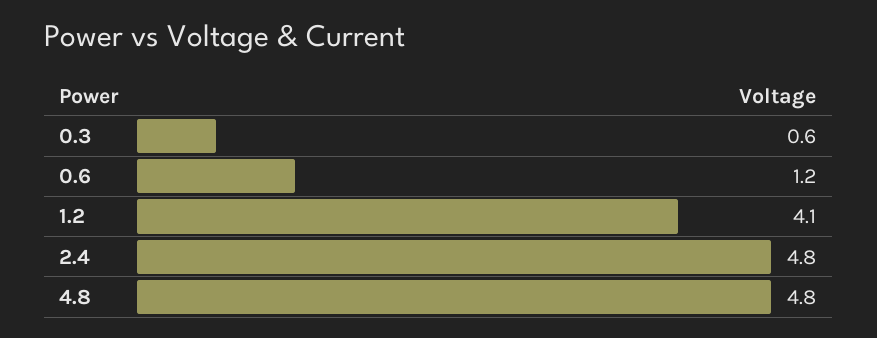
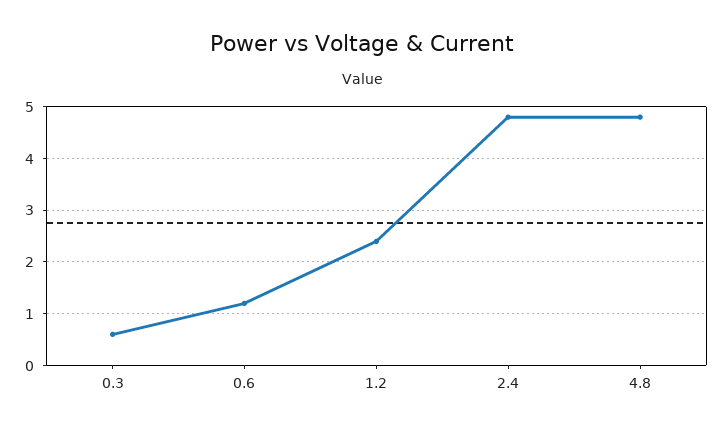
1.2: 4.1 -> 2.5

